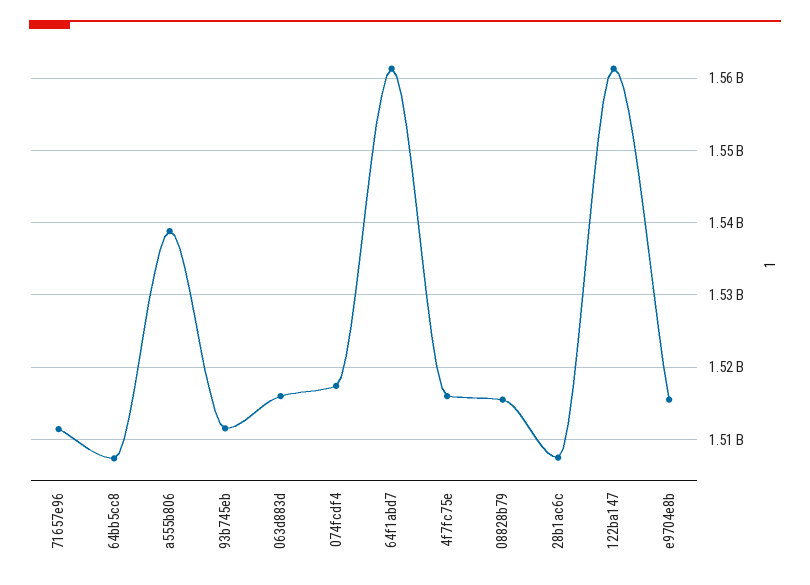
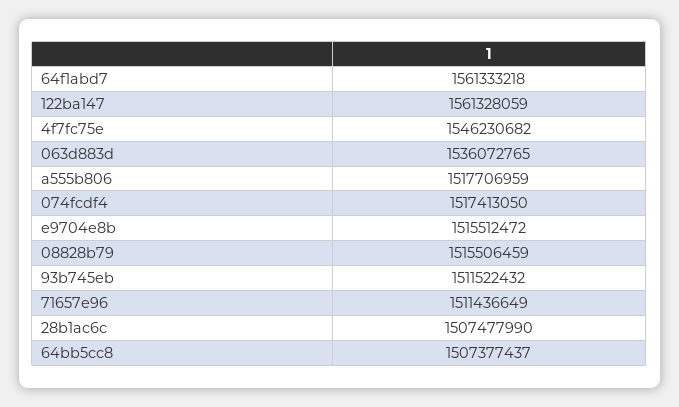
a555b806: 1539000000 -> 1517706959
063d883d: 1516000000 -> 1536072765
4f7fc75e: 1516000000 -> 1546230682

